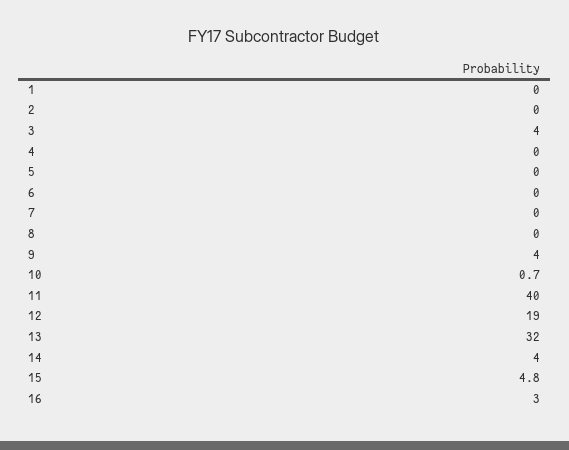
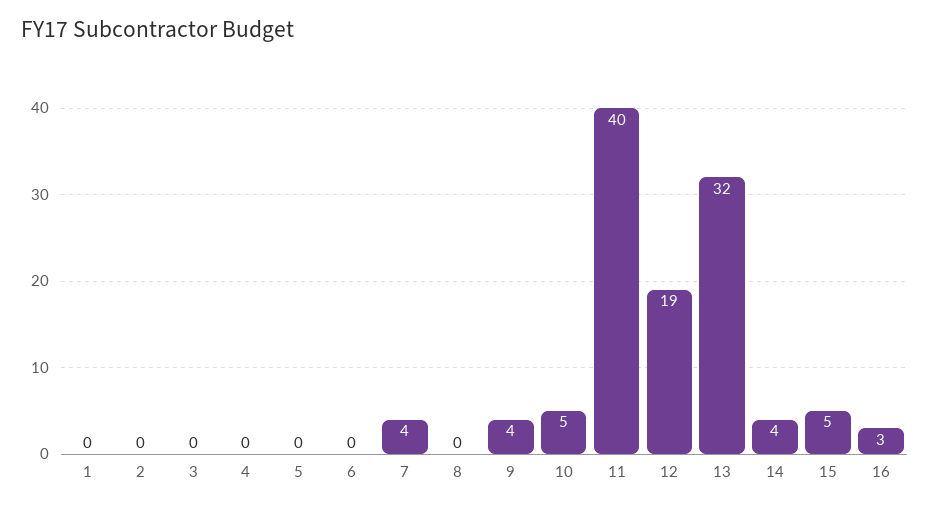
3: 4 -> 0
7: 0 -> 4
10: 0.7 -> 5

